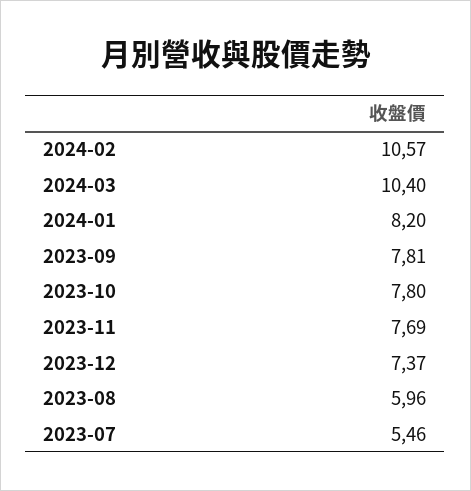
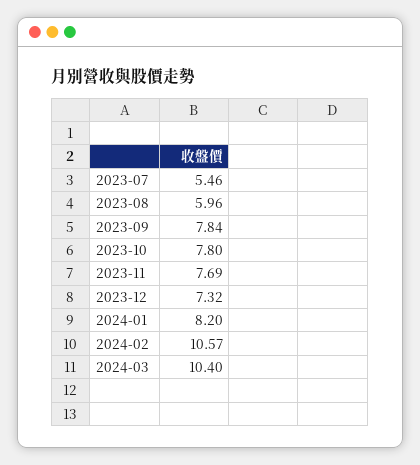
2023-09: 7.81 -> 7.84
2023-12: 7.37 -> 7.32

